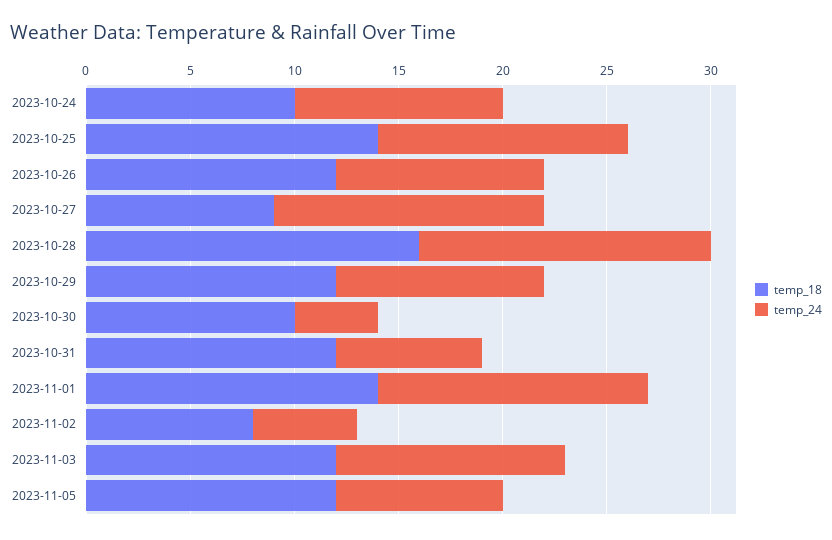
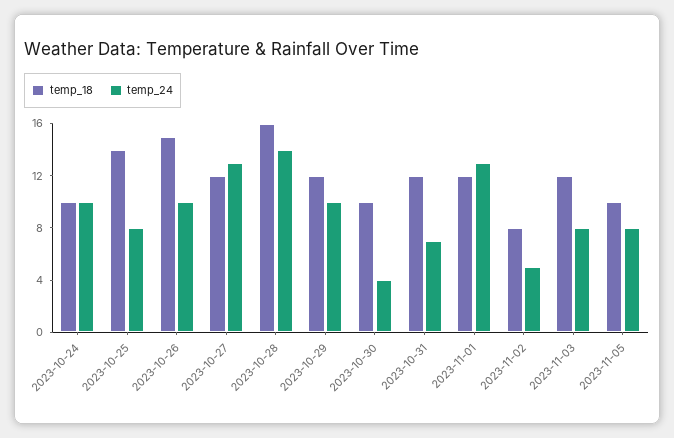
temp_24, 2023-10-25: 12 -> 8
temp_18, 2023-10-26: 12 -> 15
temp_18, 2023-10-27: 9 -> 12
temp_18, 2023-11-01: 14 -> 12
temp_24, 2023-11-03: 11 -> 8
temp_18, 2023-11-05: 12 -> 10

